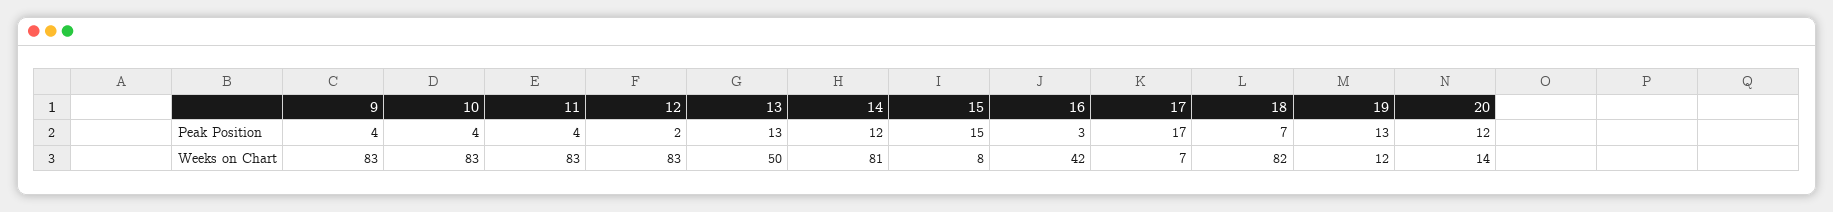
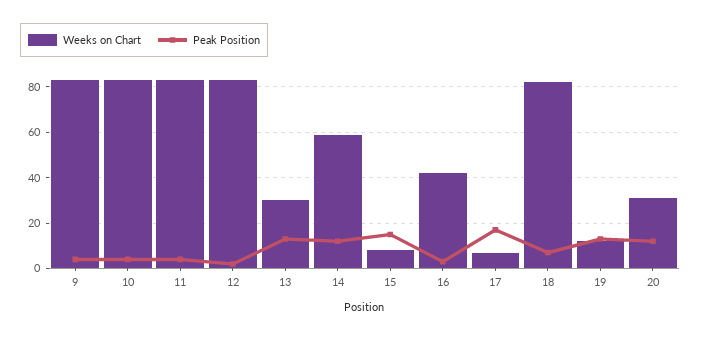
Weeks on Chart, 13: 50 -> 30
Weeks on Chart, 14: 81 -> 60
Weeks on Chart, 20: 14 -> 30

